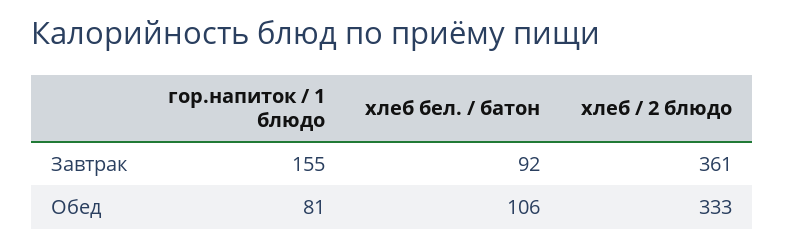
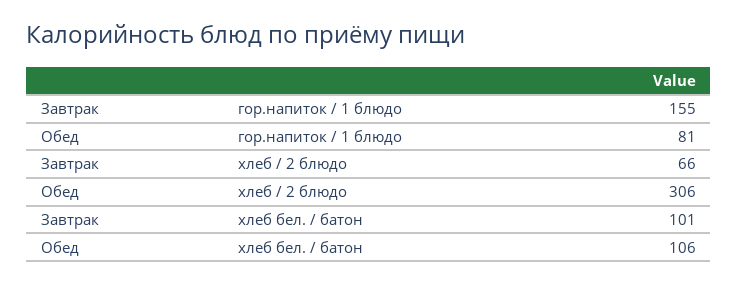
хлеб бел. / батон, Завтрак: 92 -> 101
хлеб / 2 блюдо, Завтрак: 361 -> 66
хлеб / 2 блюдо, Обед: 333 -> 306

